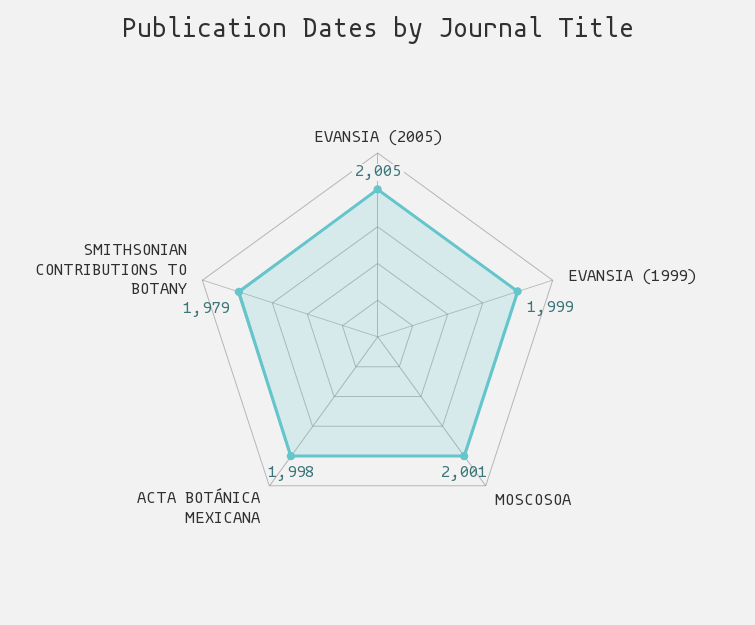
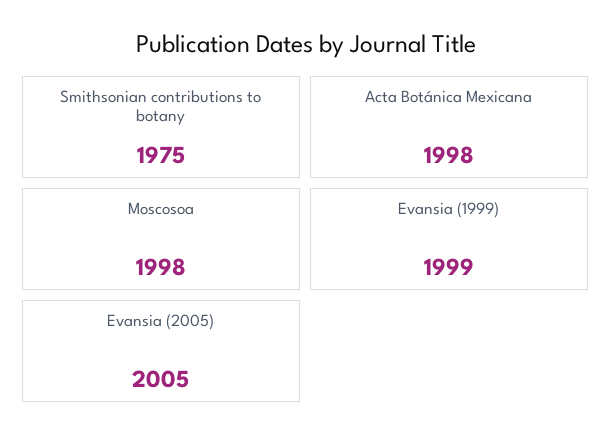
MOSCOSOA: 2001 -> 1998
SMITHSONIAN CONTRIBUTIONS TO BOTANY: 1979 -> 1975

